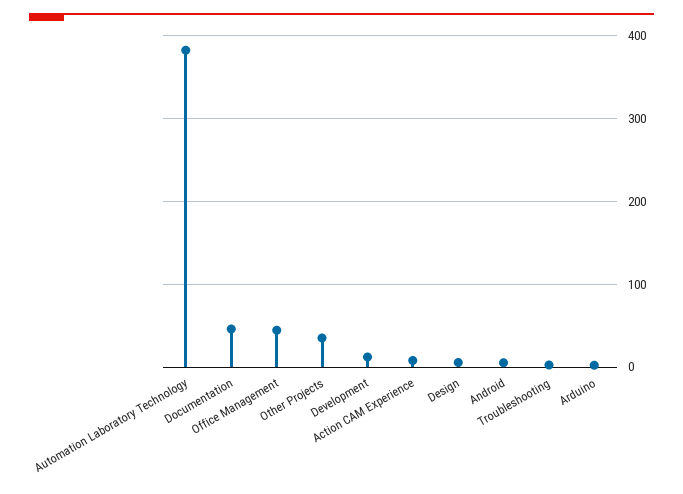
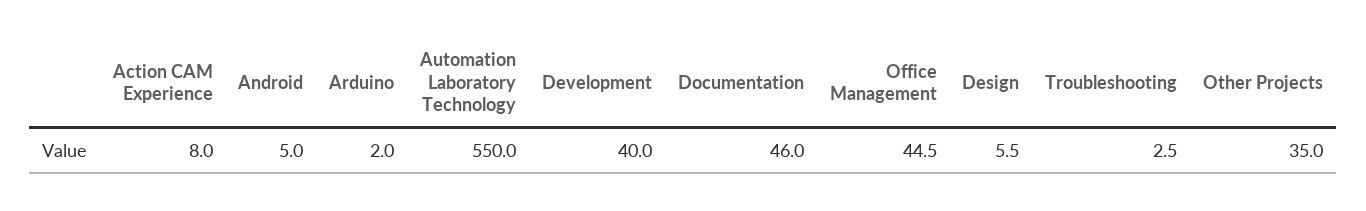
Automation Laboratory Technology: 380 -> 550
Development: 10 -> 40

